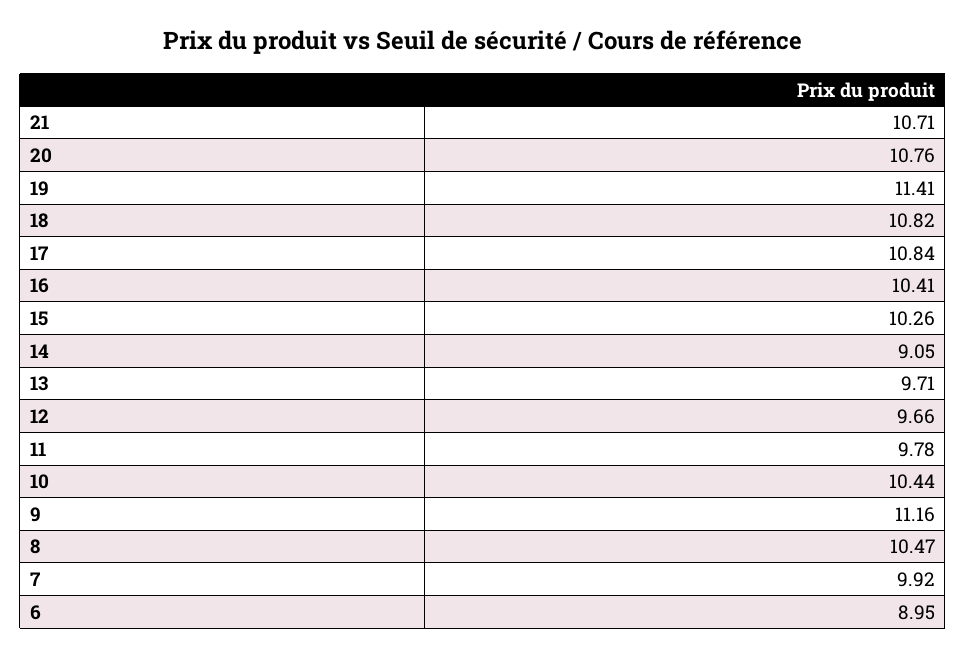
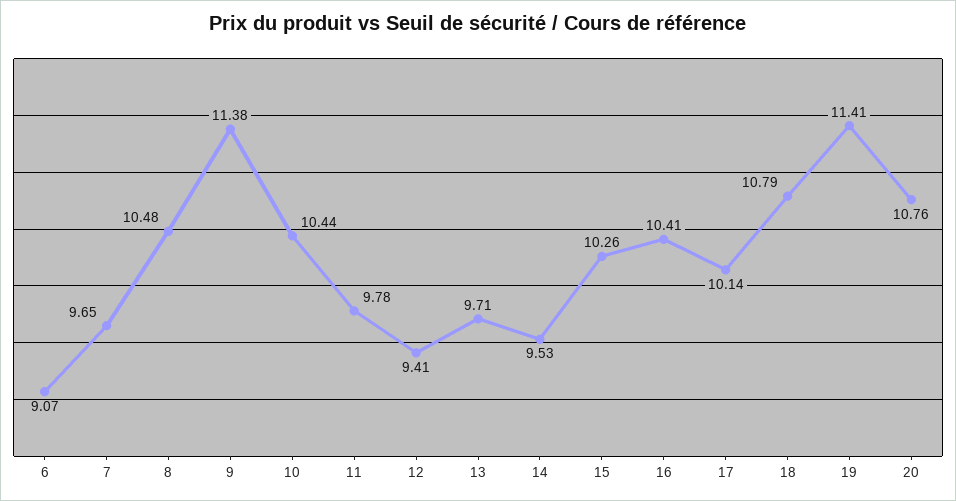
21: 10.71 -> none
18: 10.82 -> 10.79
17: 10.84 -> 10.14
14: 9.05 -> 9.53
12: 9.66 -> 9.41
9: 11.16 -> 11.38
8: 10.47 -> 10.48
7: 9.92 -> 9.65
6: 8.95 -> 9.07

